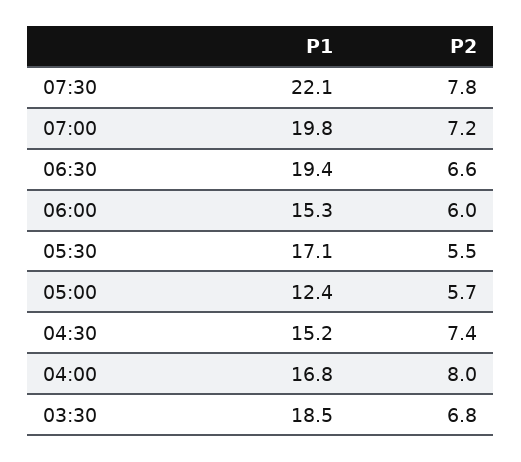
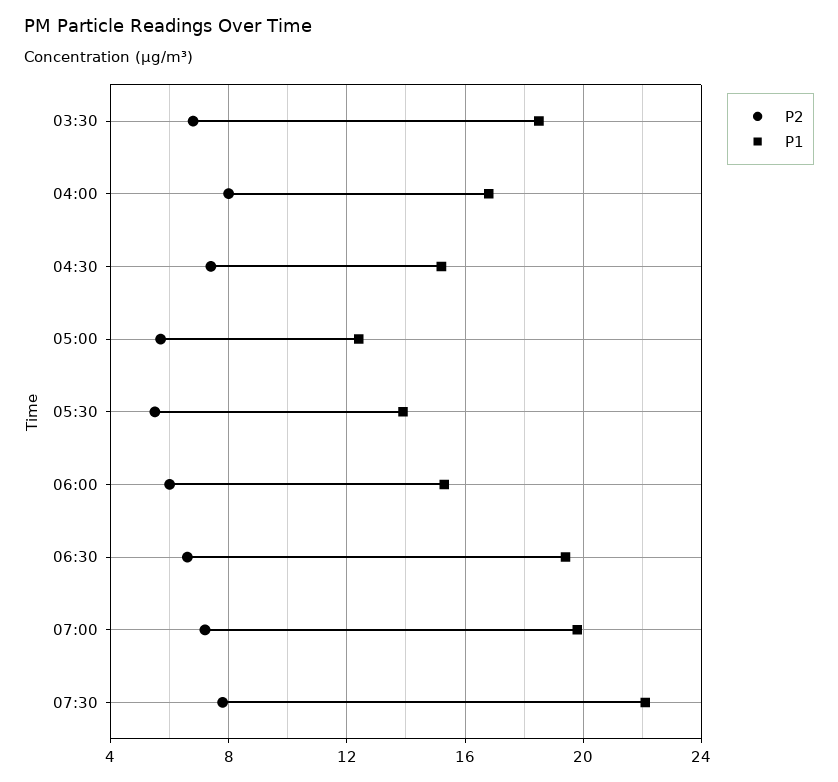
P1, 05:30: 17.1 -> 14

